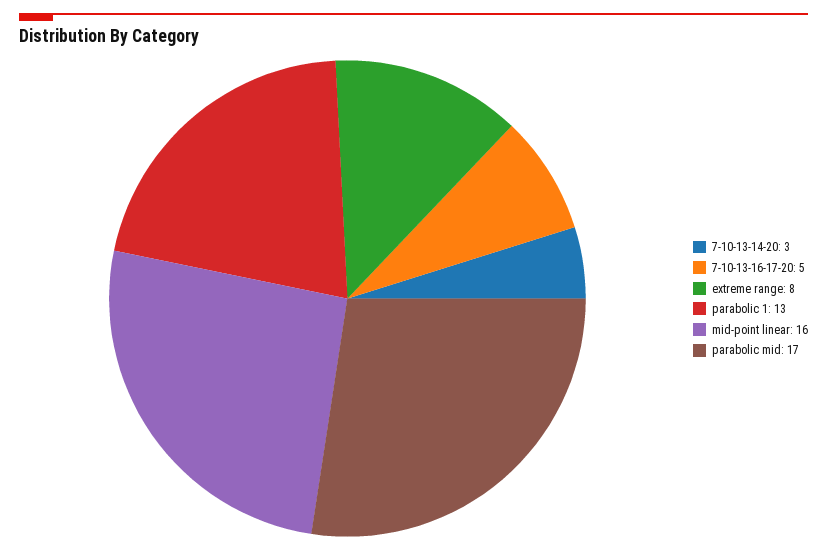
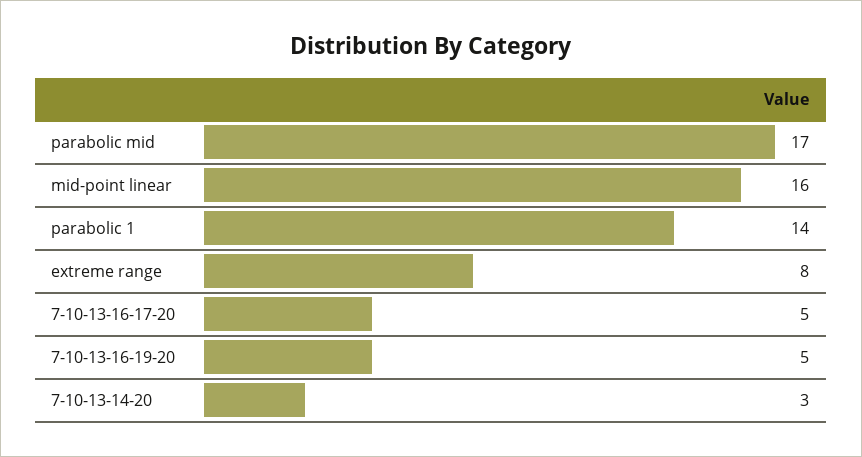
parabolic 1: 13 -> 14
7-10-13-16-19-20: none -> 5

